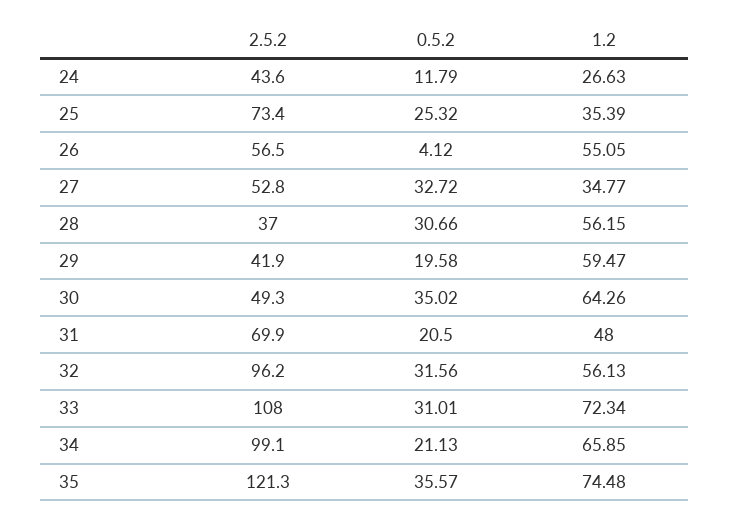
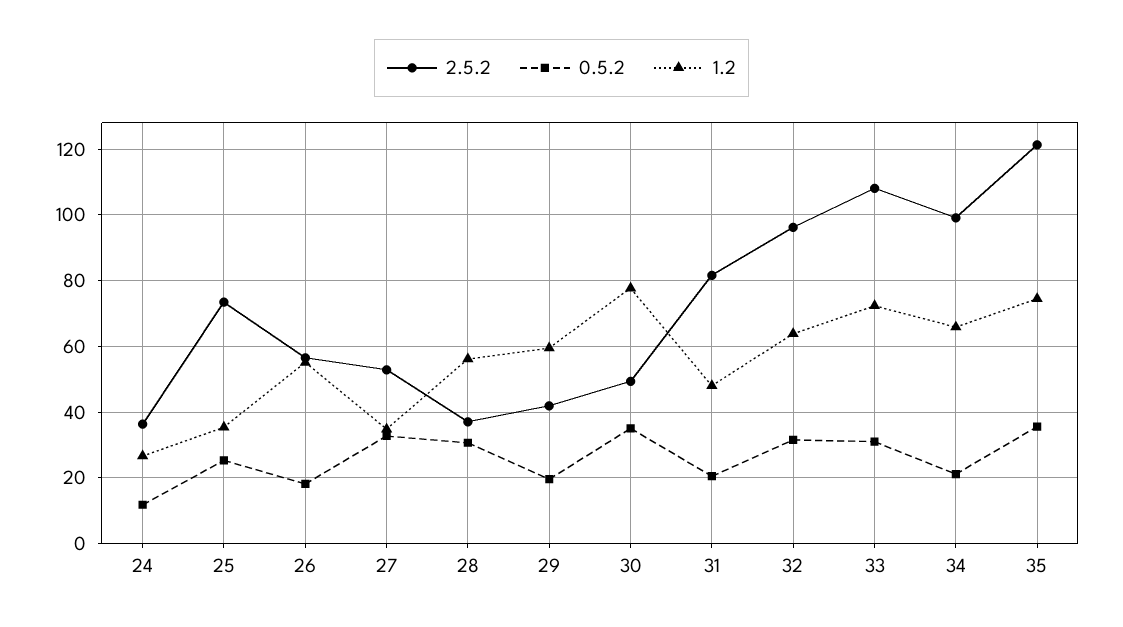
2.5.2, 24: 43.6 -> 36
0.5.2, 26: 4.12 -> 18
1.2, 30: 64.26 -> 78
2.5.2, 31: 69.9 -> 82
1.2, 32: 56.13 -> 64

